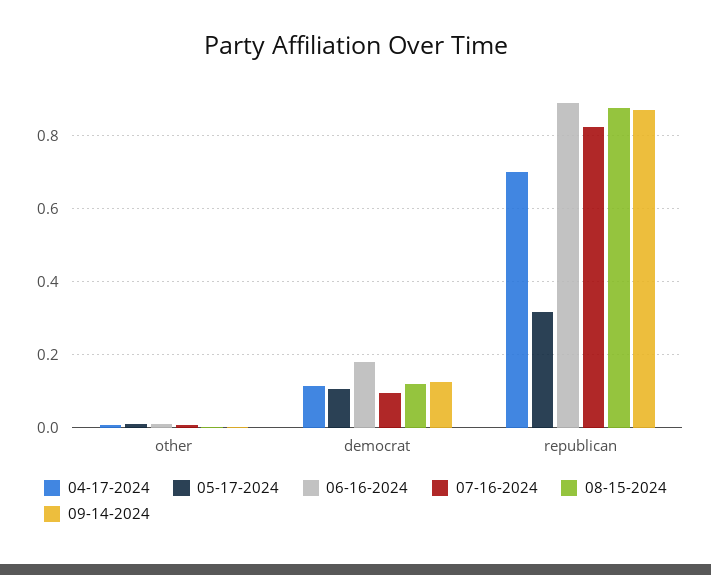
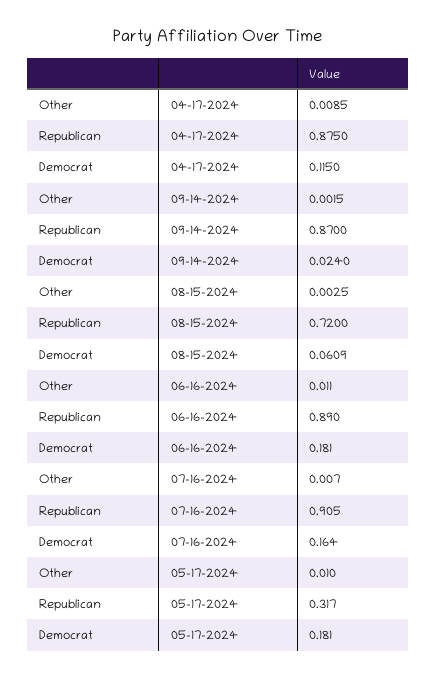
05-17-2024, democrat: 0.1 -> 0.181
07-16-2024, democrat: 0.1 -> 0.164
08-15-2024, democrat: 0.12 -> 0.0609
09-14-2024, democrat: 0.12 -> 0.024
04-17-2024, republican: 0.7 -> 0.875
07-16-2024, republican: 0.82 -> 0.905
08-15-2024, republican: 0.88 -> 0.72

